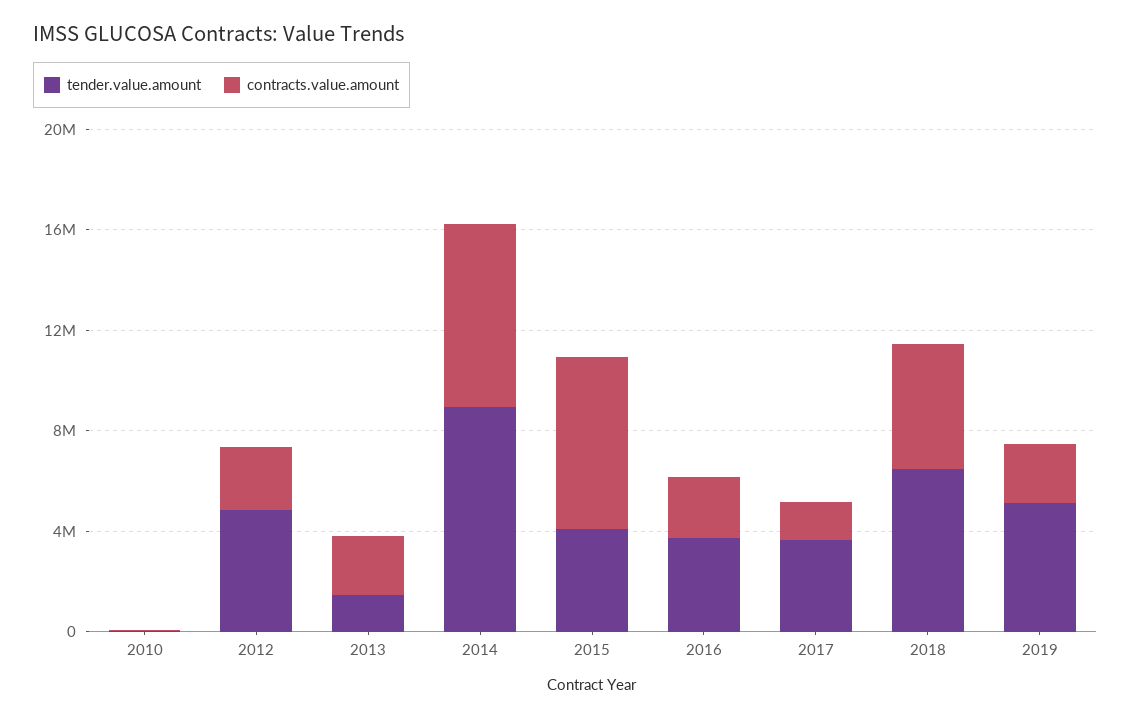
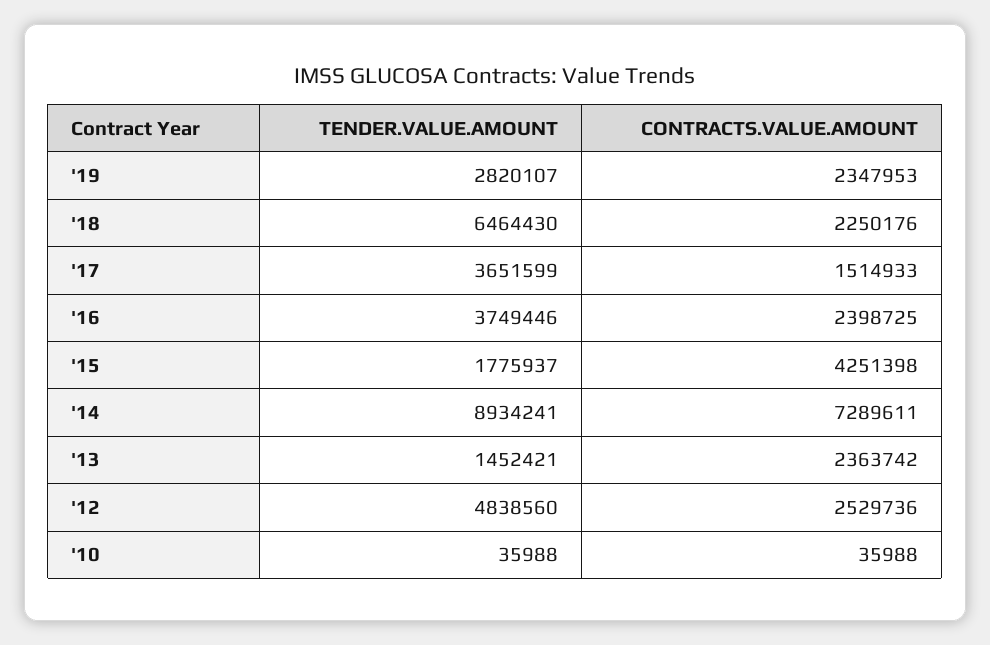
tender.value.amount, 2015: 4000000 -> 1775937
contracts.value.amount, 2015: 7000000 -> 4251398
contracts.value.amount, 2018: 5000000 -> 2250176
tender.value.amount, 2019: 5000000 -> 2820107

